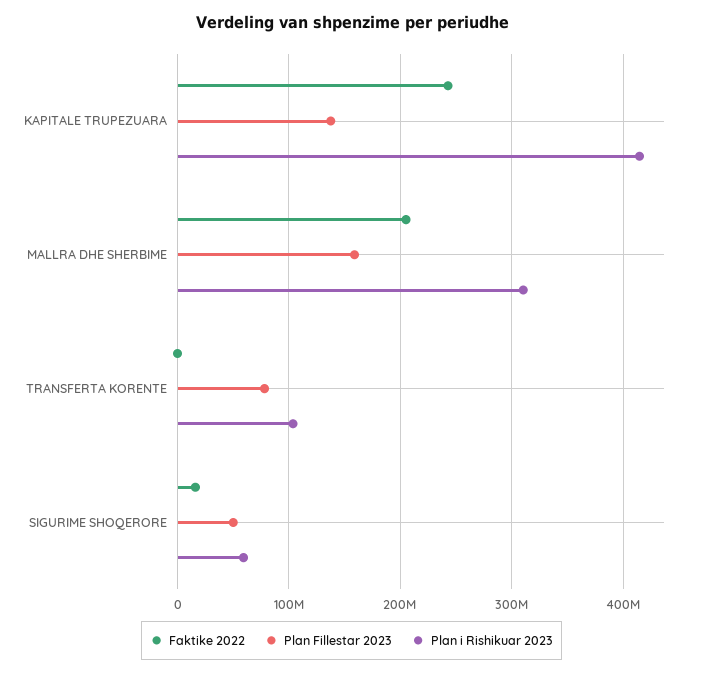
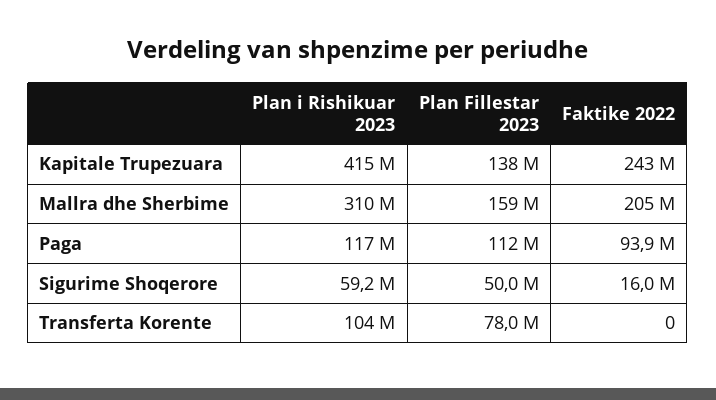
Plan i Rishikuar 2023, Paga: none -> 117000000
Plan Fillestar 2023, Paga: none -> 112000000
Faktike 2022, Paga: none -> 93900000

